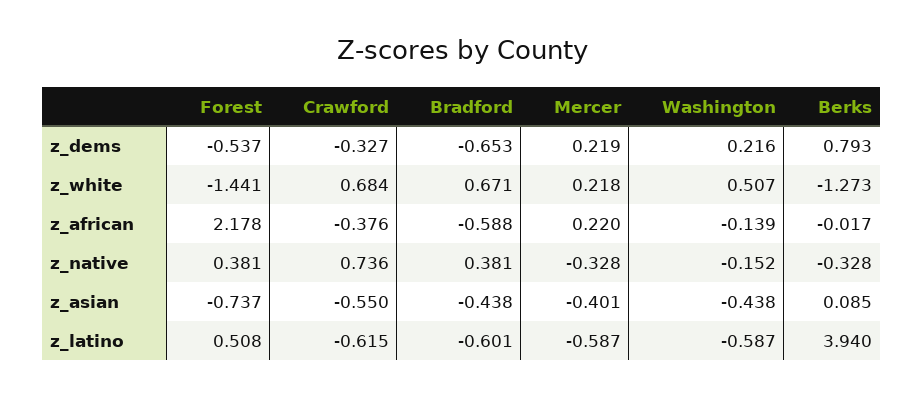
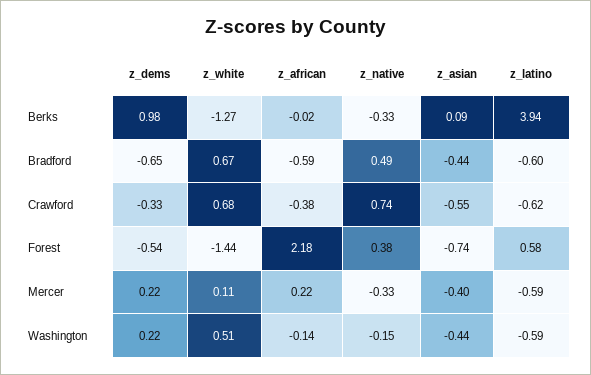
Berks, z_dems: 0.793 -> 0.98
Mercer, z_white: 0.218 -> 0.11
Bradford, z_native: 0.381 -> 0.49
Forest, z_latino: 0.508 -> 0.58

